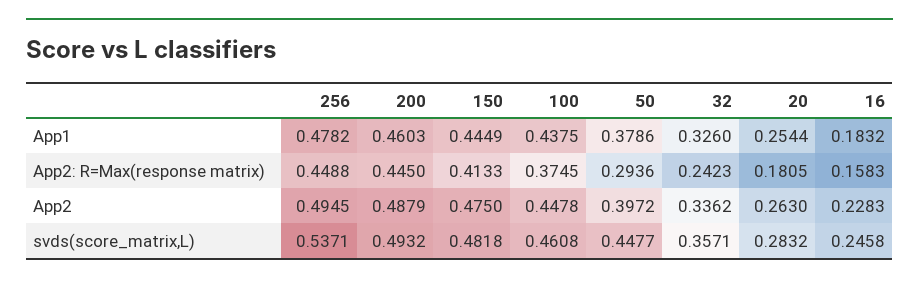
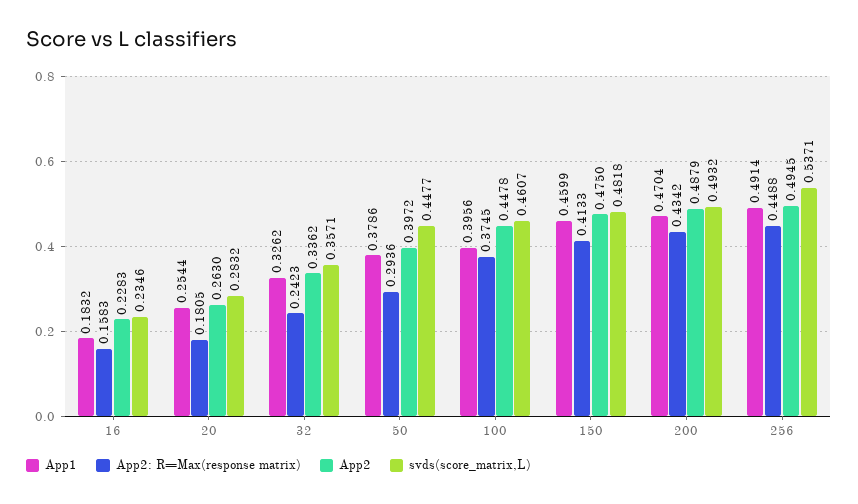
App1, 256: 0.4782 -> 0.4914
App1, 200: 0.4603 -> 0.4704
App1, 150: 0.4449 -> 0.4599
App1, 100: 0.4375 -> 0.3956
App1, 32: 0.326 -> 0.3262
App2: R=Max(response matrix), 200: 0.445 -> 0.4342
svds(score_matrix,L), 100: 0.4608 -> 0.4607
svds(score_matrix,L), 16: 0.2458 -> 0.2346

